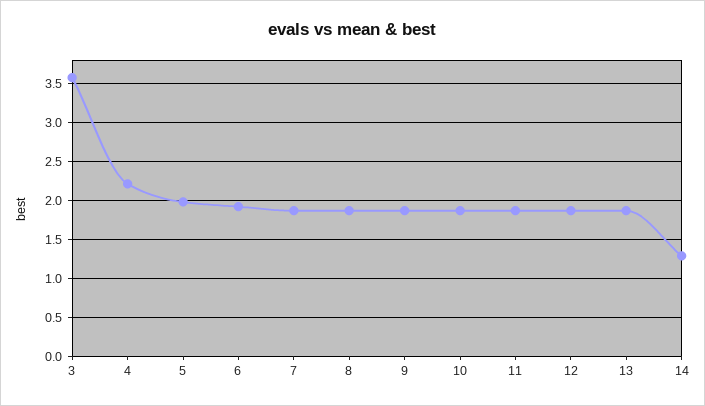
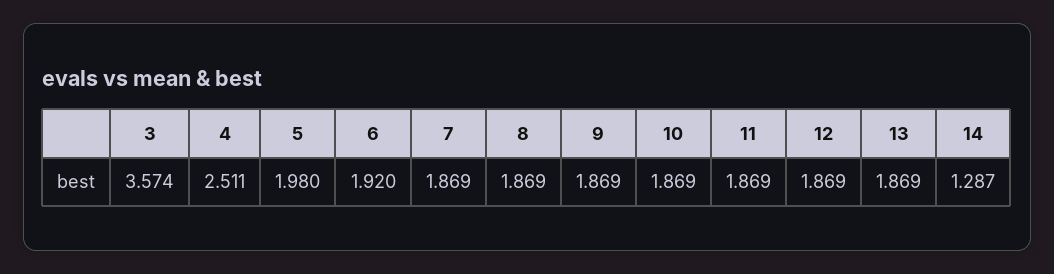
4: 2.2 -> 2.511

